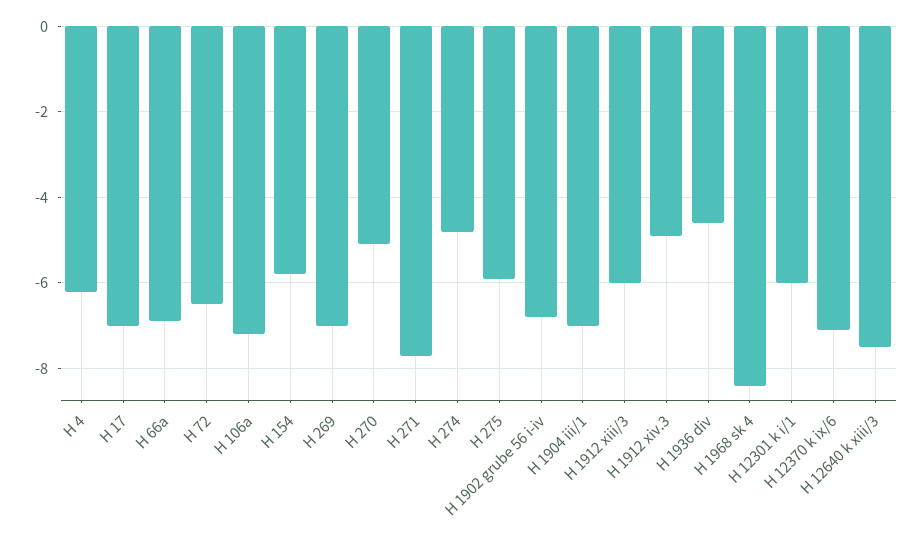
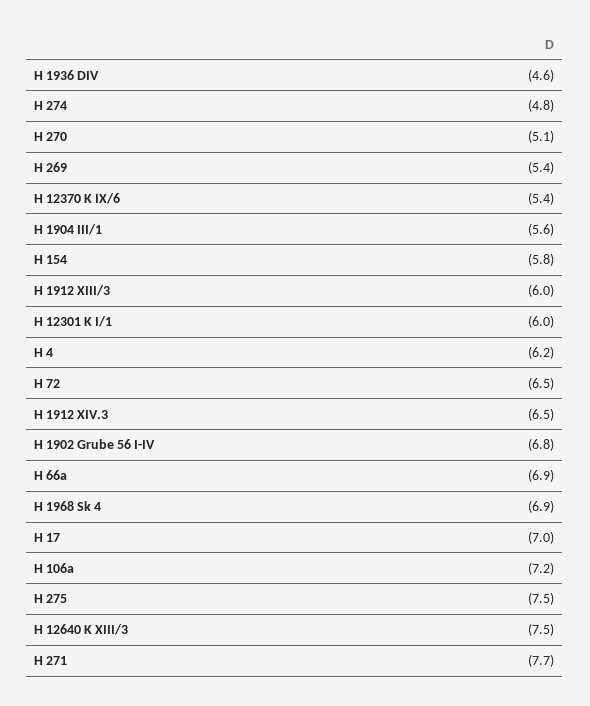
H 269: -7 -> -5.4
H 275: -6 -> -7.5
H 1904 iii/1: -7 -> -5.6
H 1912 xiv.3: -5 -> -6.5
H 1968 sk 4: -8.5 -> -6.9
H 12370 k ix/6: -7 -> -5.4

